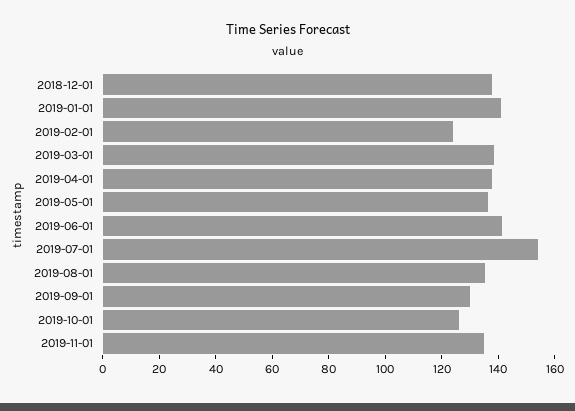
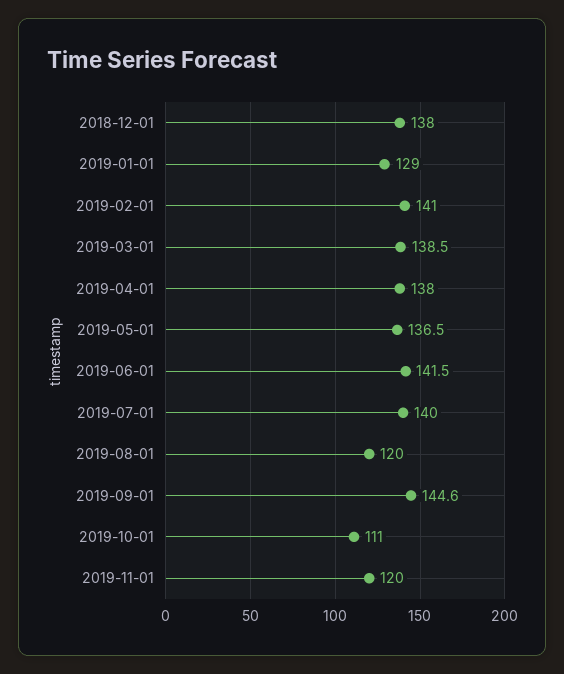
2019-01-01: 140 -> 129
2019-02-01: 125 -> 141
2019-07-01: 155 -> 140
2019-08-01: 135 -> 120
2019-09-01: 130 -> 144.6
2019-10-01: 125 -> 111
2019-11-01: 135 -> 120

